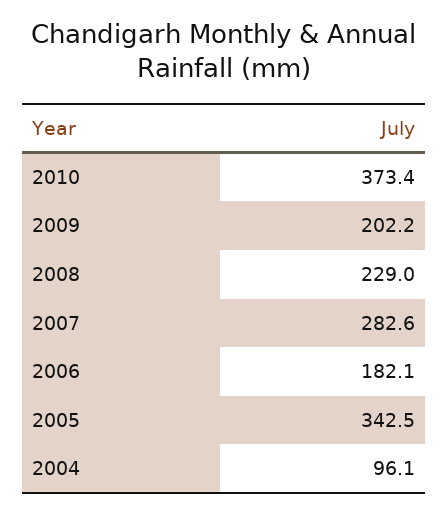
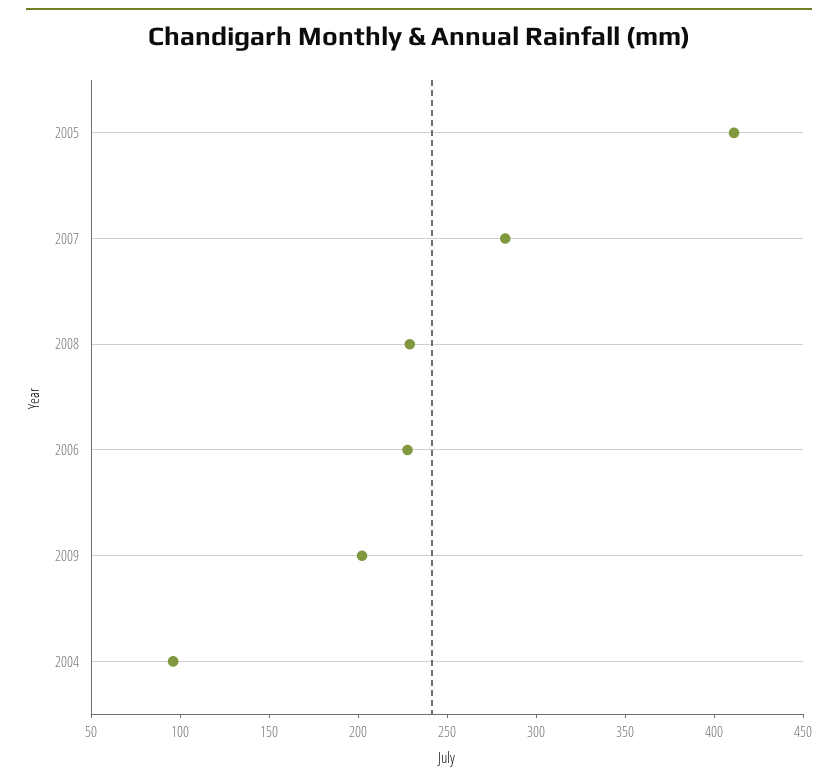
2010: 373.4 -> none
2006: 182.1 -> 230
2005: 342.5 -> 410

